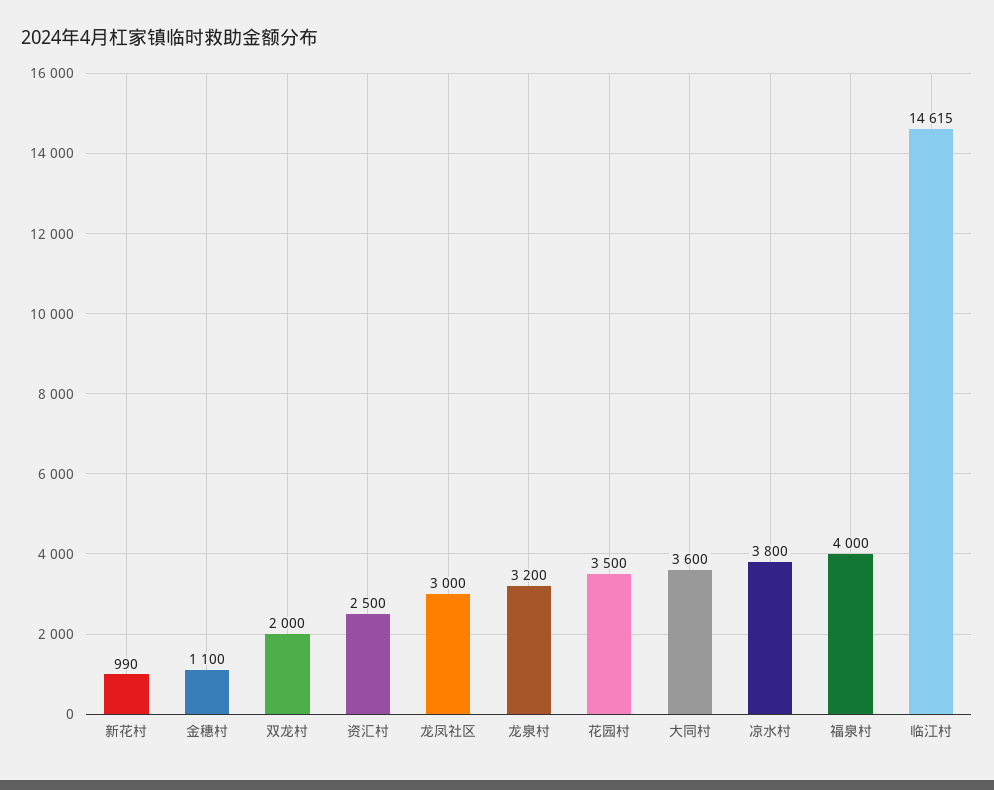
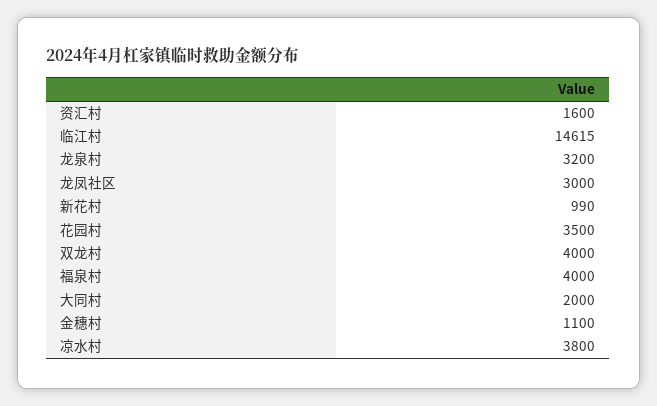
双龙村: 2000 -> 4000
资汇村: 2500 -> 1600
大同村: 3600 -> 2000

